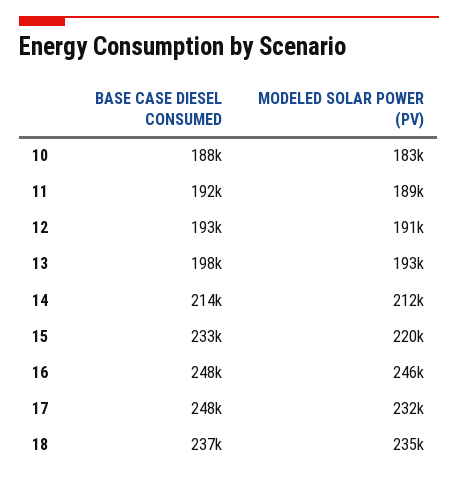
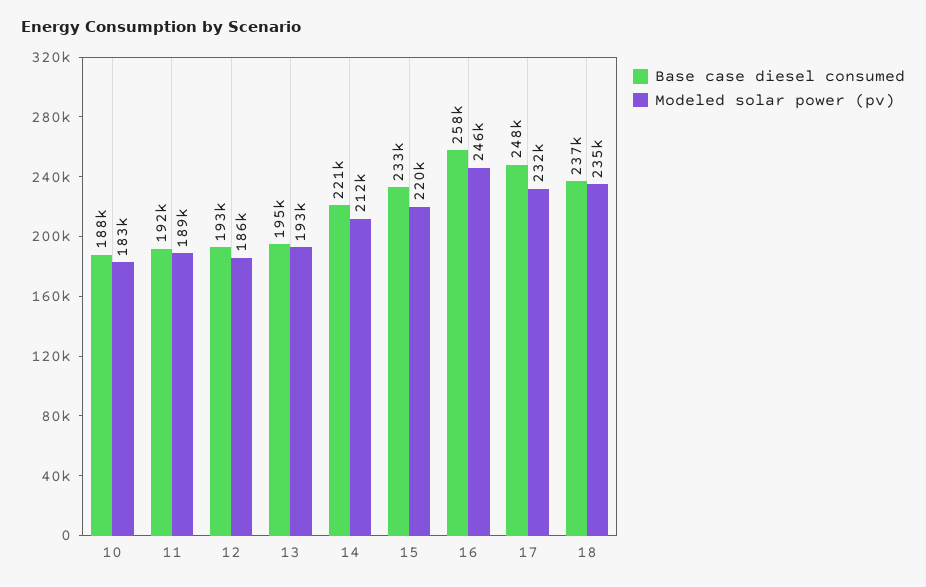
MODELED SOLAR POWER (PV), 12: 191000 -> 186000
BASE CASE DIESEL CONSUMED, 13: 198000 -> 195000
BASE CASE DIESEL CONSUMED, 14: 214000 -> 221000
BASE CASE DIESEL CONSUMED, 16: 248000 -> 258000

